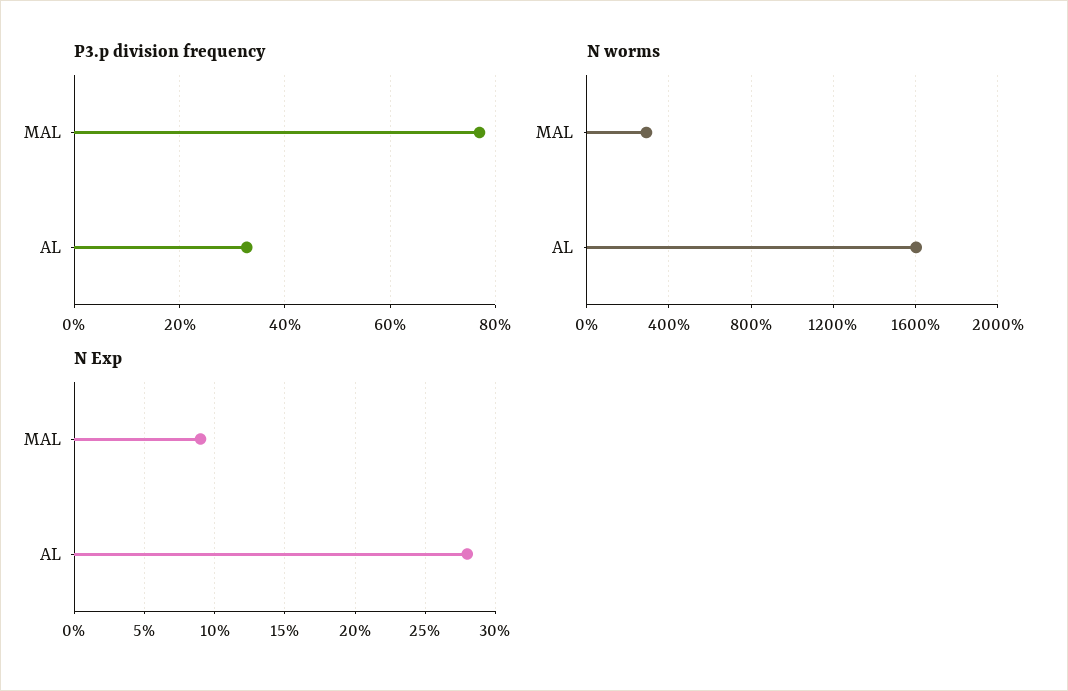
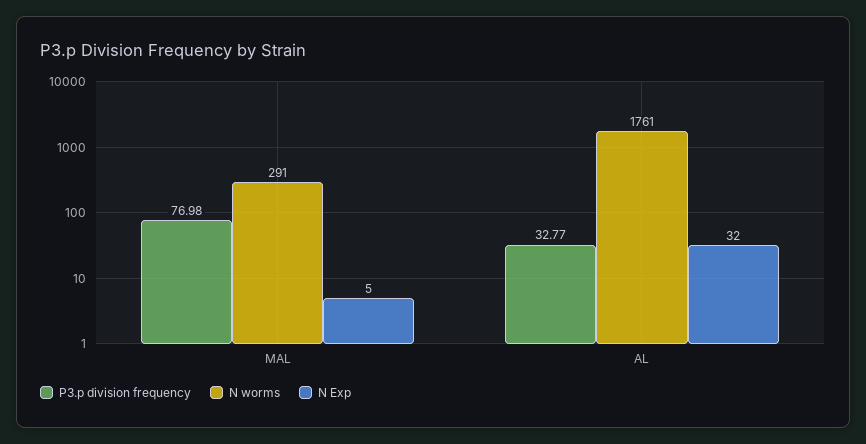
N worms, AL: 1600 -> 1761
N Exp, MAL: 9 -> 5
N Exp, AL: 28 -> 32

